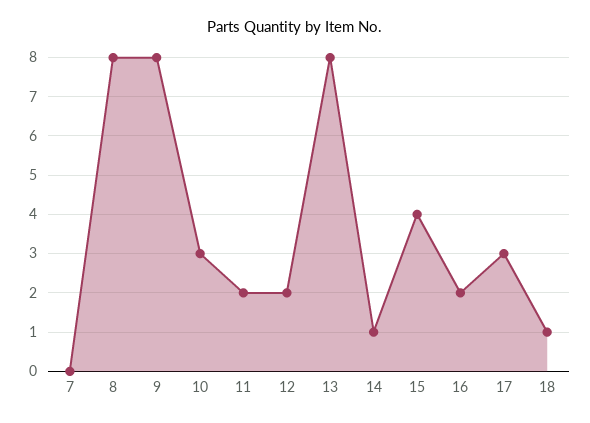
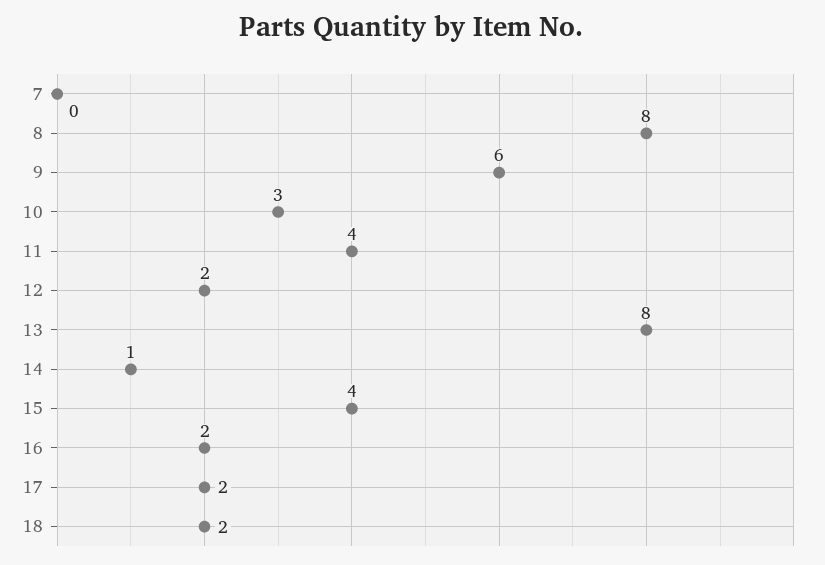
9: 8 -> 6
11: 2 -> 4
17: 3 -> 2
18: 1 -> 2

